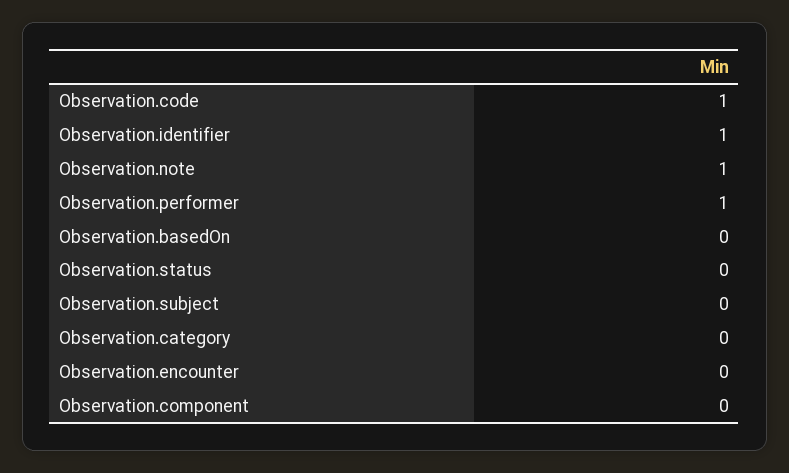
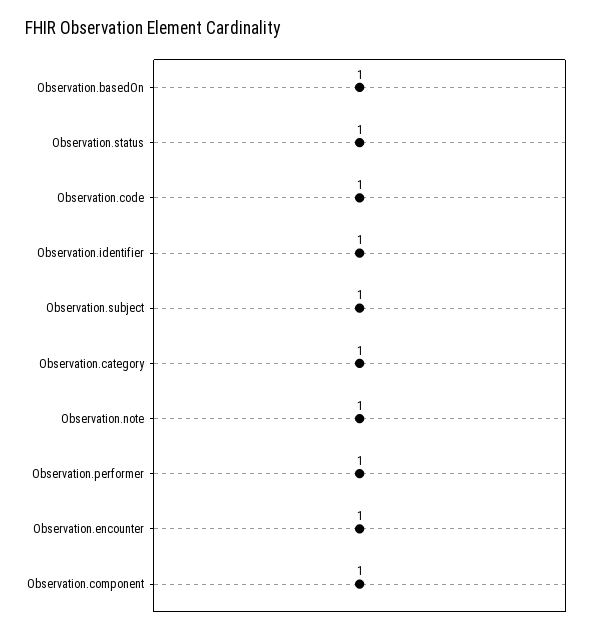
Observation.basedOn: 0 -> 1
Observation.status: 0 -> 1
Observation.subject: 0 -> 1
Observation.category: 0 -> 1
Observation.encounter: 0 -> 1
Observation.component: 0 -> 1

